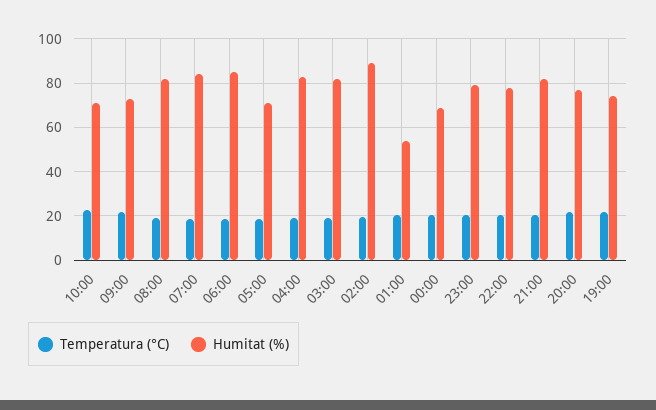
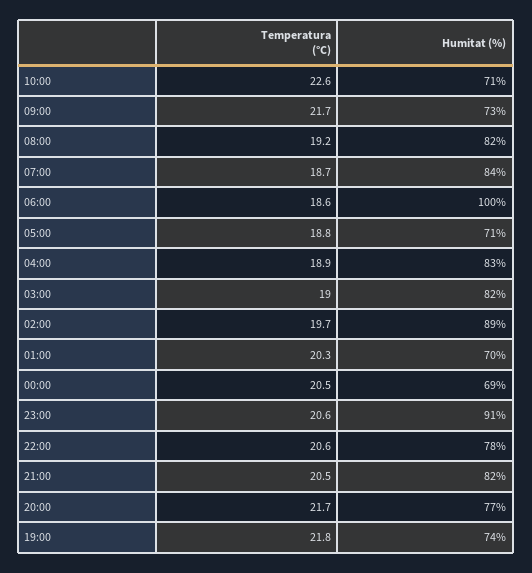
Humitat (%), 06:00: 85 -> 100
Humitat (%), 01:00: 55 -> 70
Humitat (%), 23:00: 80 -> 91

